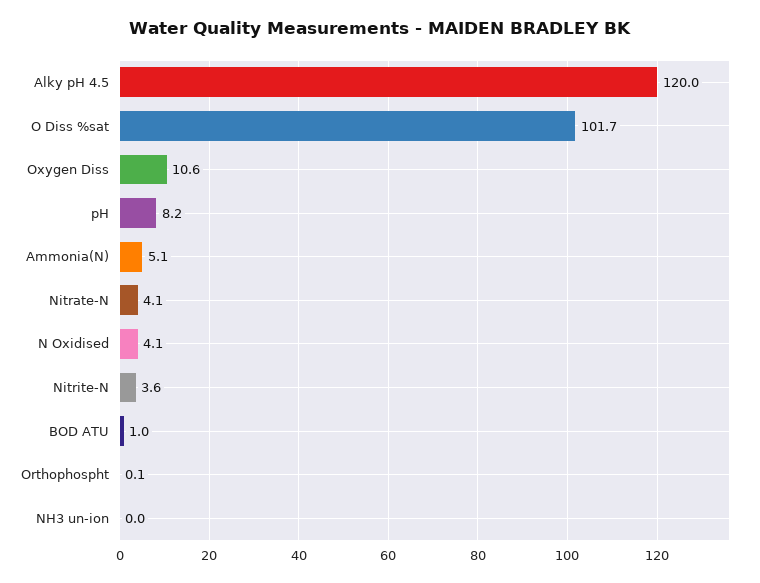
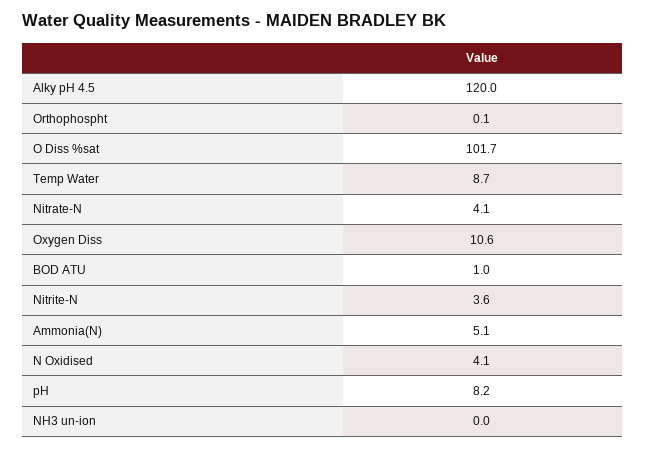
Temp Water: none -> 8.7

